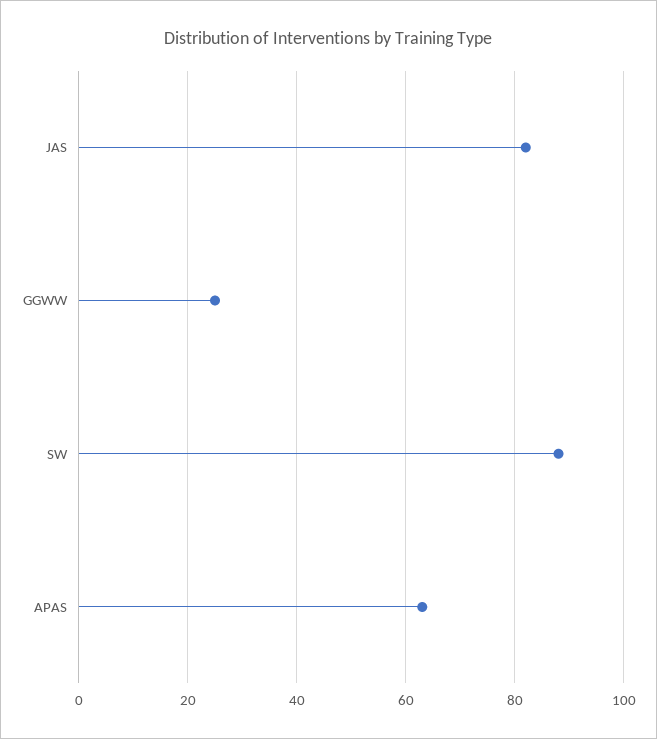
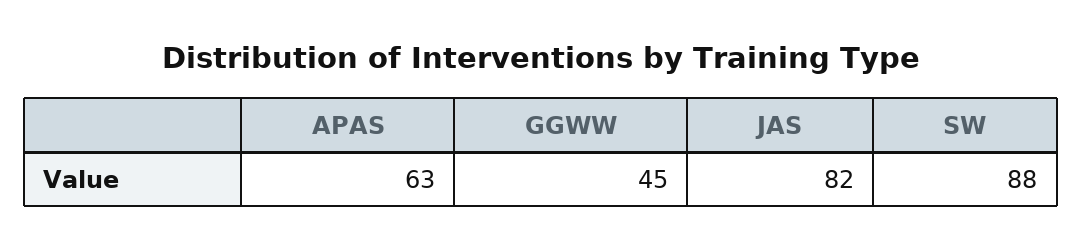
GGWW: 25 -> 45

